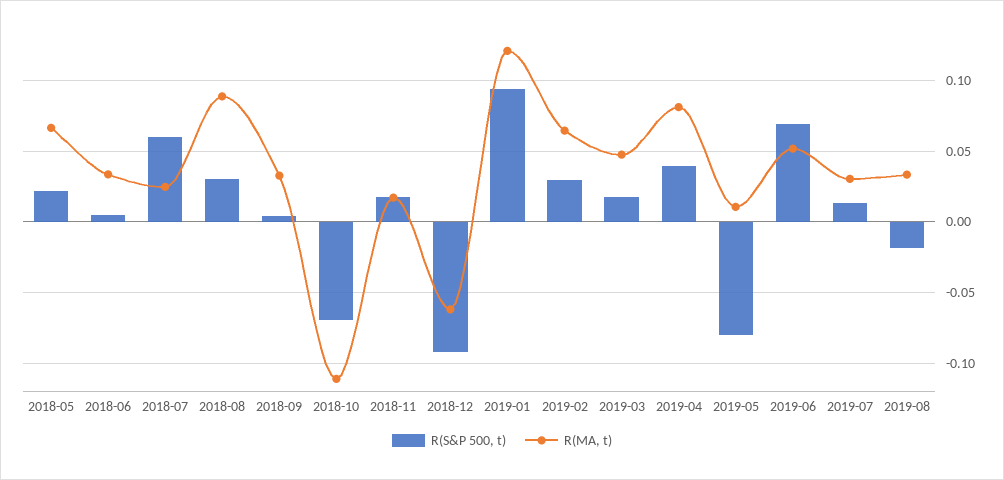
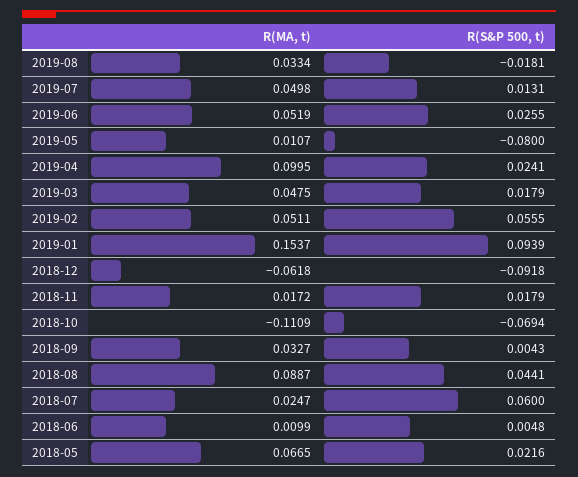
R(MA, t), 2018-06: 0.035 -> 0.0099
R(S&P 500, t), 2018-08: 0.03 -> 0.0441
R(MA, t), 2019-01: 0.12 -> 0.1537
R(S&P 500, t), 2019-02: 0.03 -> 0.0555
R(MA, t), 2019-02: 0.065 -> 0.0511
R(S&P 500, t), 2019-04: 0.04 -> 0.0241
R(MA, t), 2019-04: 0.08 -> 0.0995
R(S&P 500, t), 2019-06: 0.07 -> 0.0255
R(MA, t), 2019-07: 0.03 -> 0.0498

